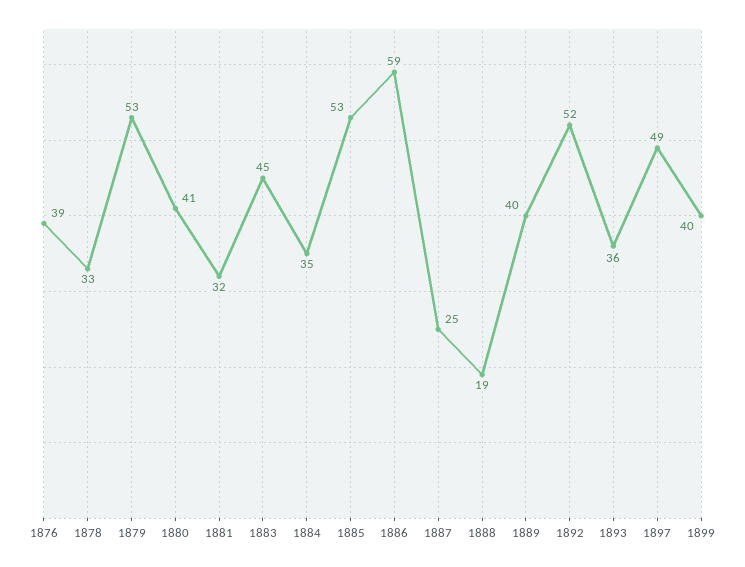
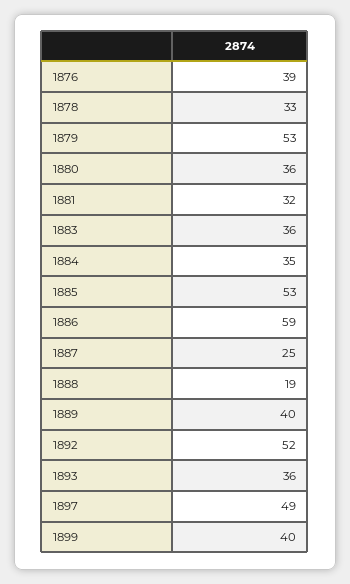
1880: 41 -> 36
1883: 45 -> 36

